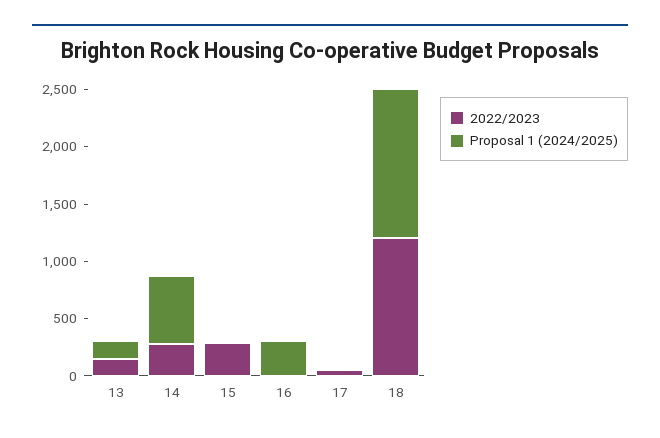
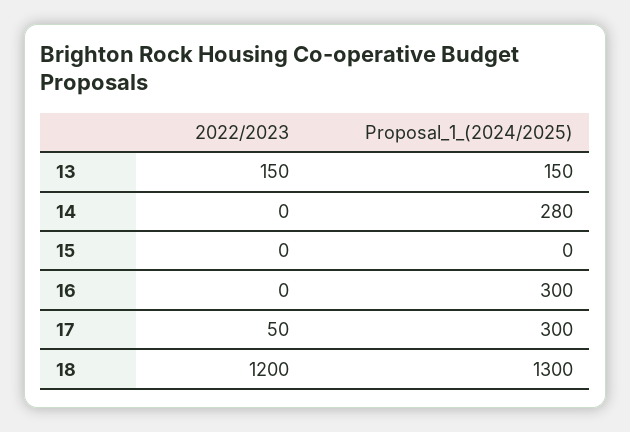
2022/2023, 14: 300 -> 0
Proposal 1 (2024/2025), 14: 600 -> 280
2022/2023, 15: 300 -> 0
Proposal 1 (2024/2025), 17: 0 -> 300

